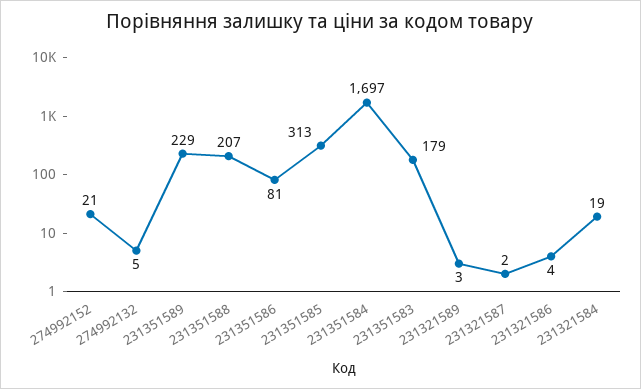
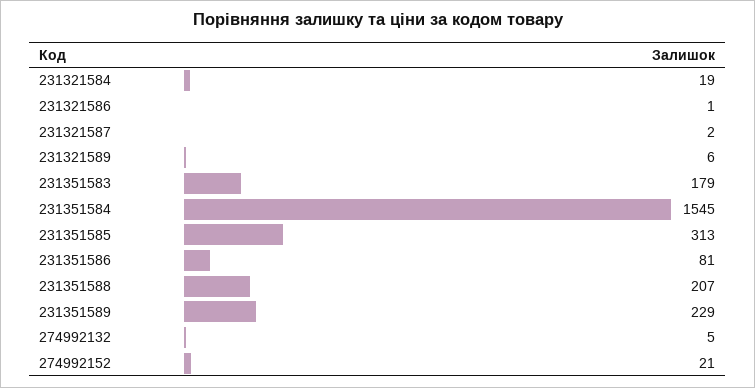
231351584: 1697 -> 1545
231321589: 3 -> 6
231321586: 4 -> 1

